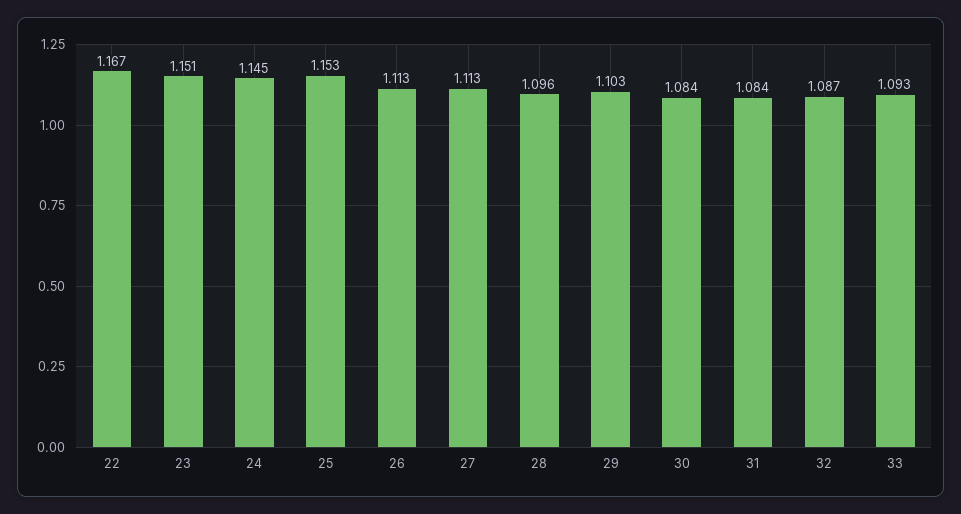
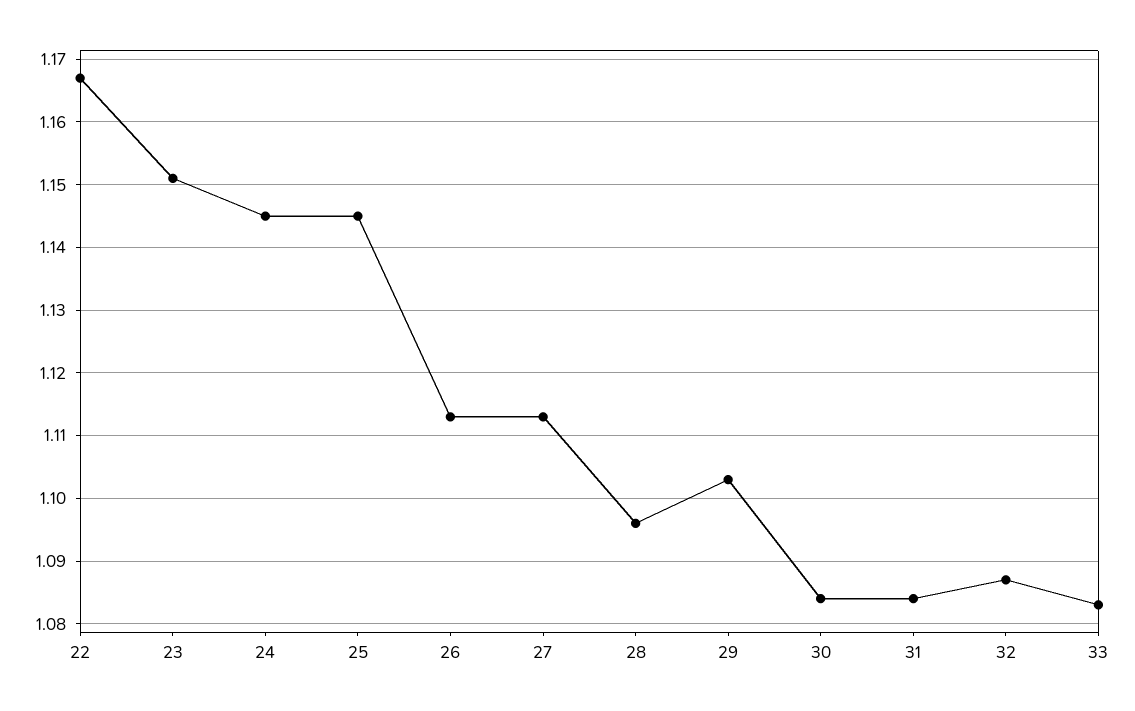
25: 1.153 -> 1.145
33: 1.093 -> 1.083

